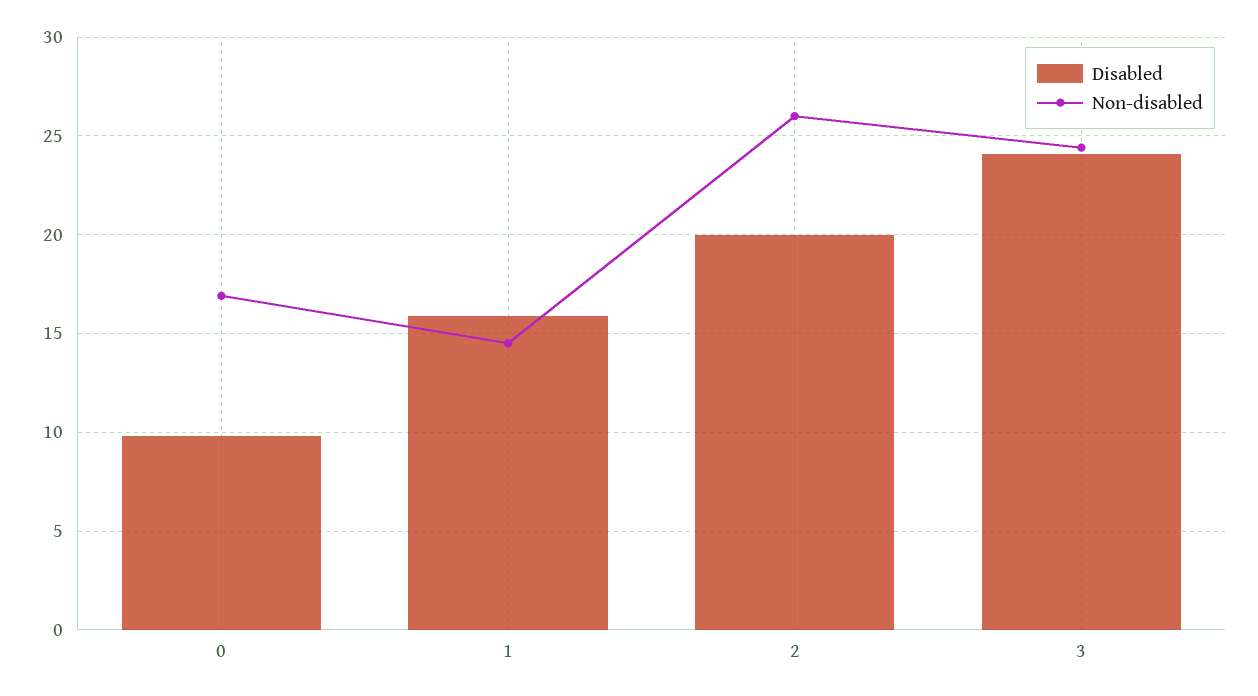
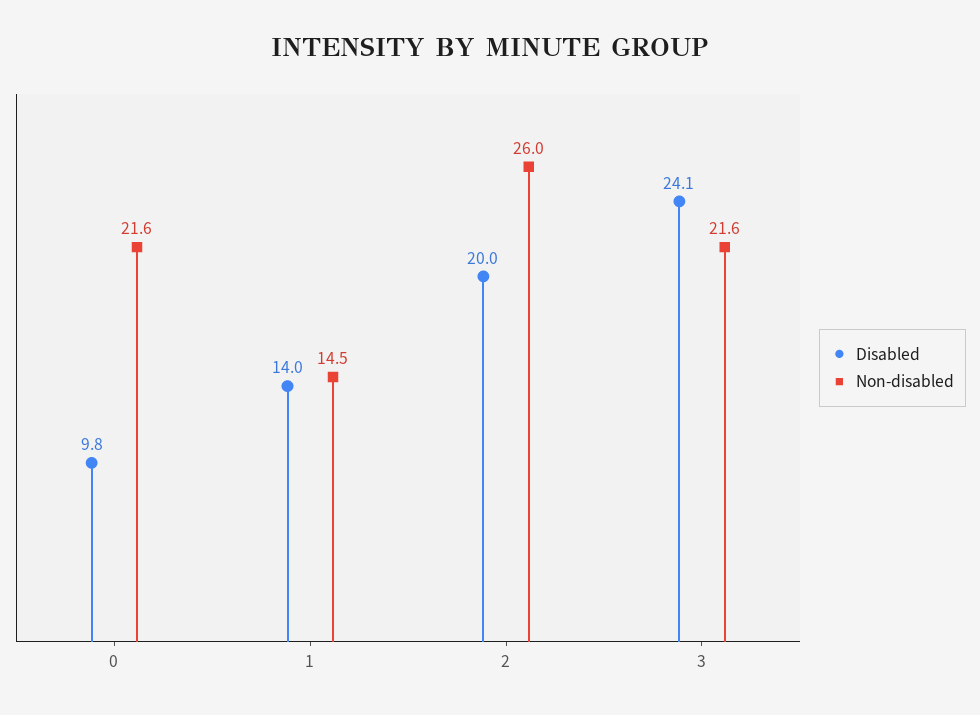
Non-disabled, 0: 17 -> 21.6
Disabled, 1: 16 -> 14
Non-disabled, 3: 24.5 -> 21.6

